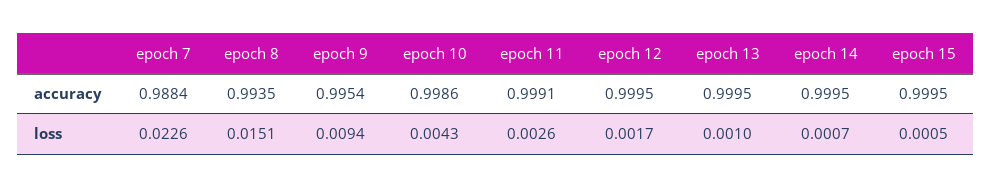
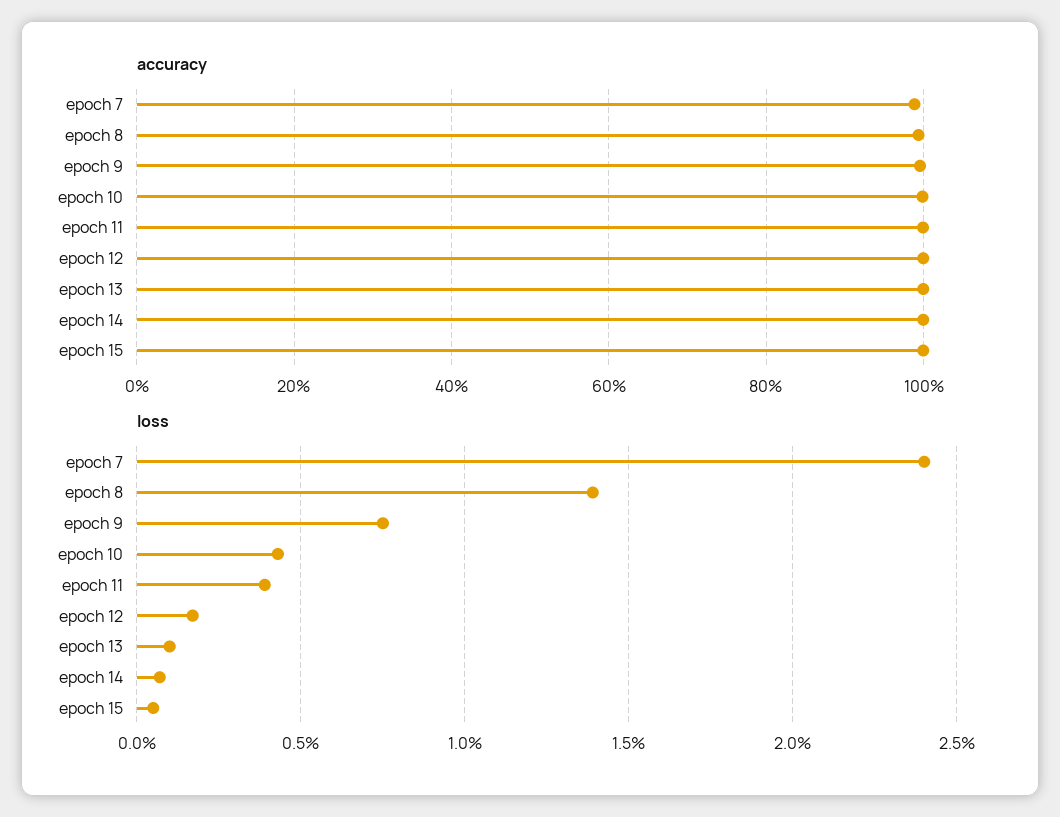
loss, epoch 7: 0.0226 -> 0.024
loss, epoch 8: 0.0151 -> 0.014
loss, epoch 9: 0.0094 -> 0.0075
loss, epoch 11: 0.0026 -> 0.004

